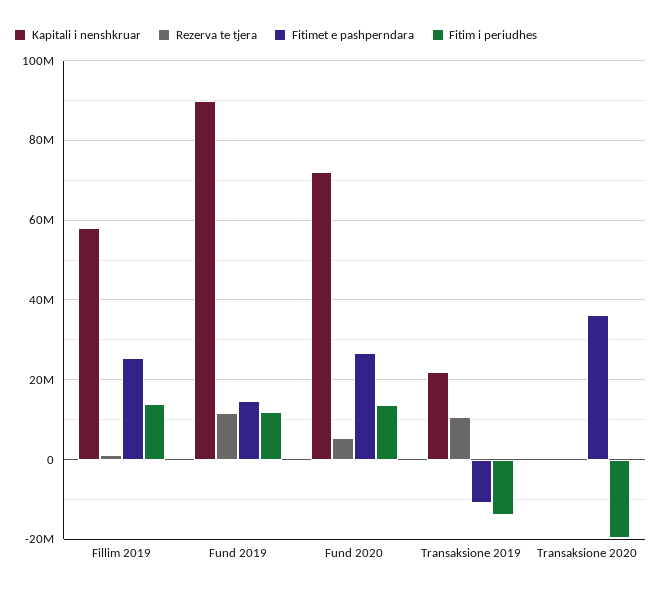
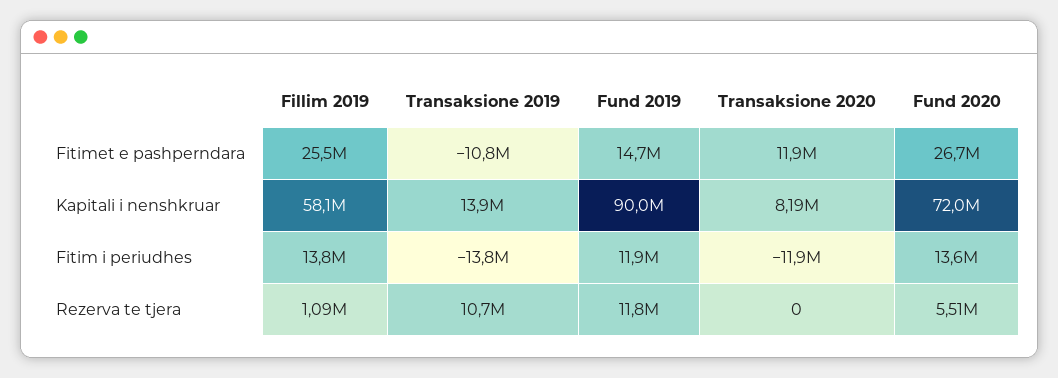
Kapitali i nenshkruar, Transaksione 2019: 22000000 -> 13900000
Kapitali i nenshkruar, Transaksione 2020: 0 -> 8190000
Fitimet e pashperndara, Transaksione 2020: 36000000 -> 11900000
Fitim i periudhes, Transaksione 2020: -20000000 -> -11900000

